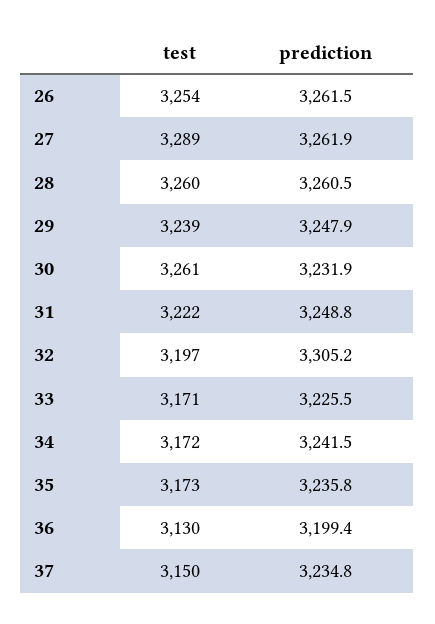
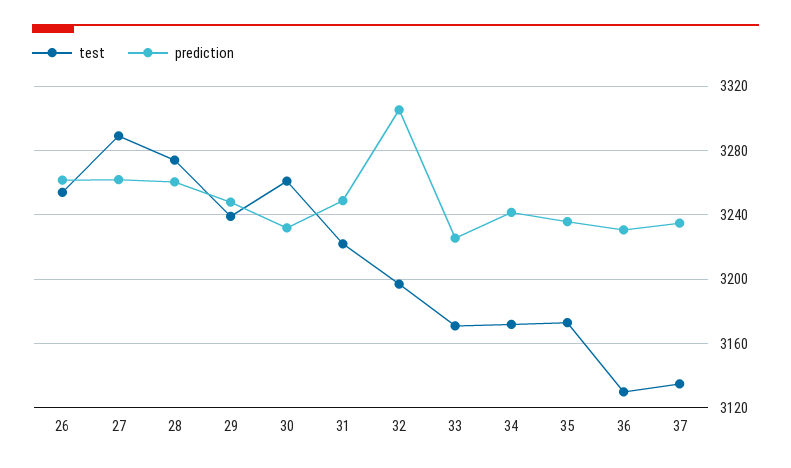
test, 28: 3260 -> 3275
prediction, 36: 3199.4 -> 3230
test, 37: 3150 -> 3135

